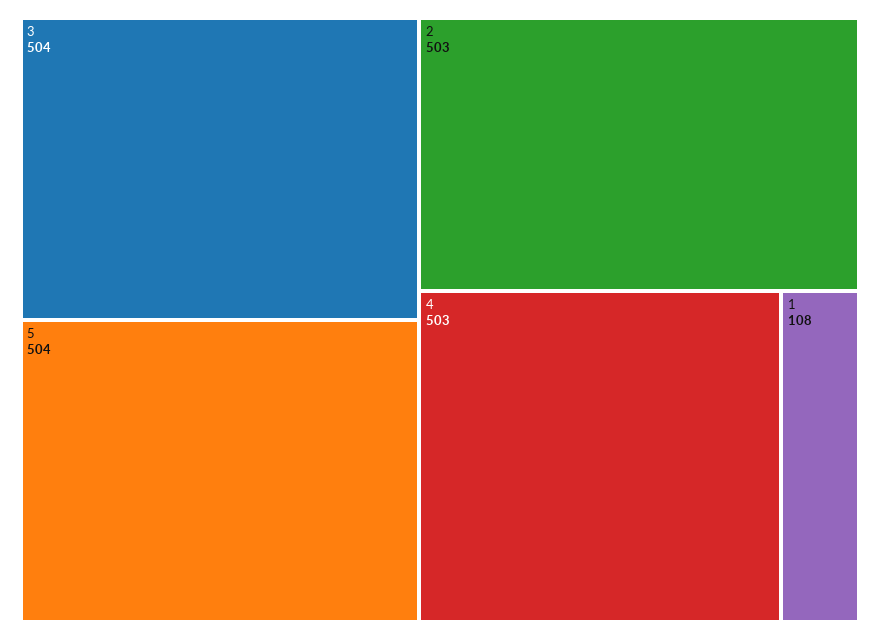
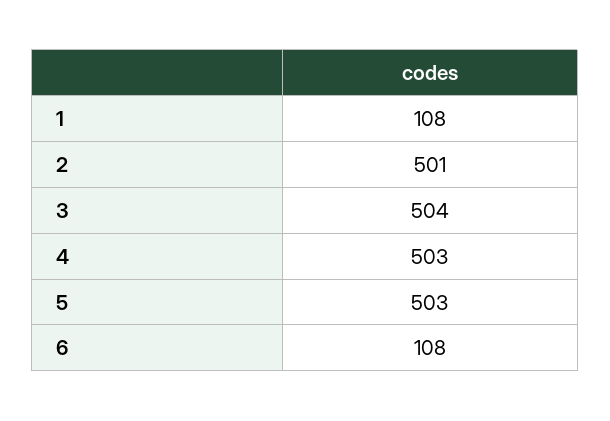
5: 504 -> 503
2: 503 -> 501
6: none -> 108

